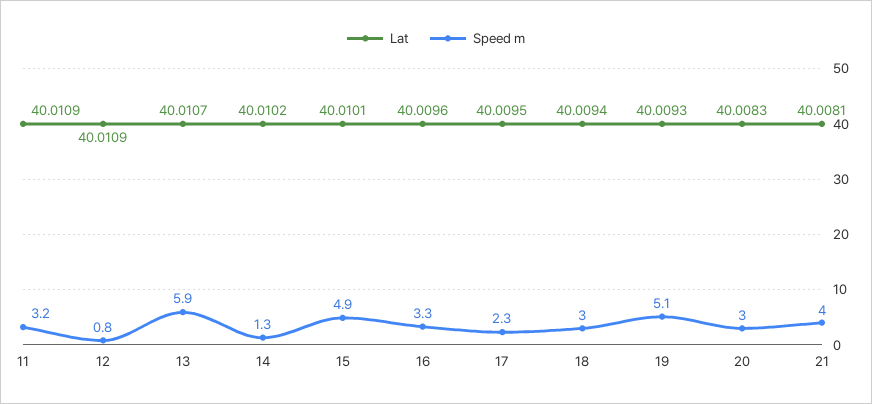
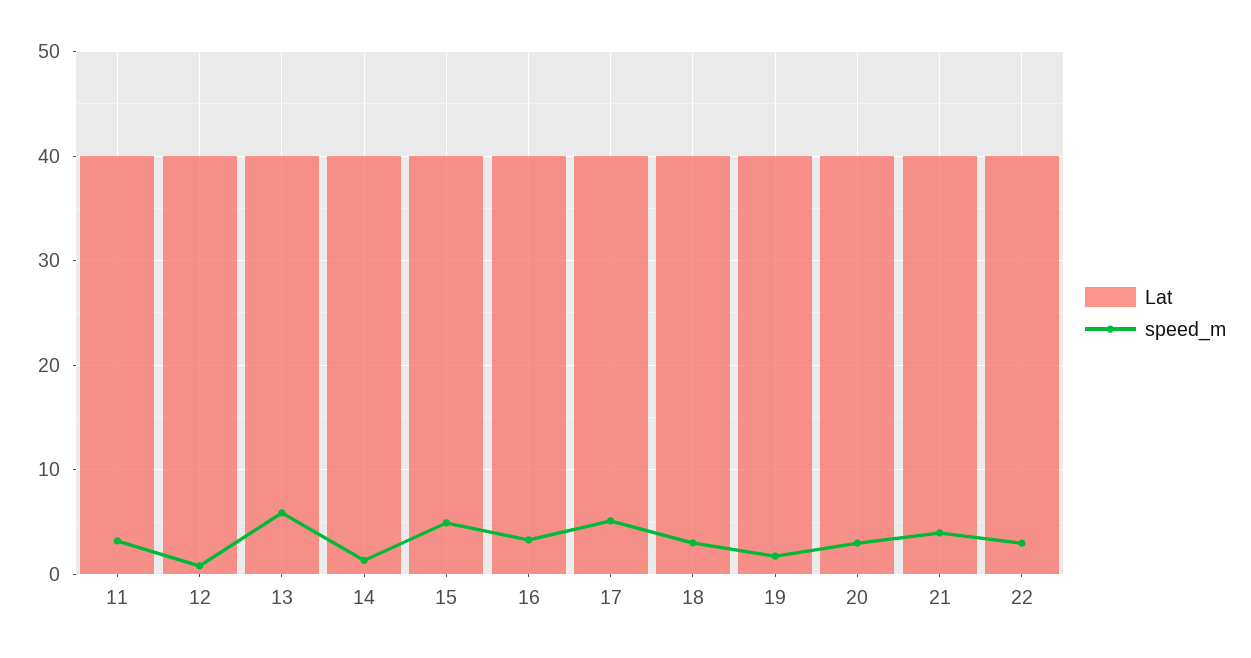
Speed m, 17: 2.3 -> 5
Speed m, 19: 5.1 -> 2
Lat, 22: none -> 40
Speed m, 22: none -> 3

